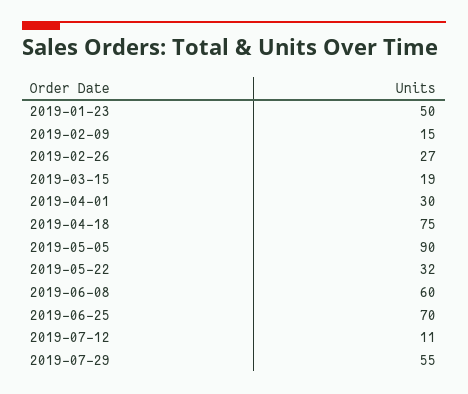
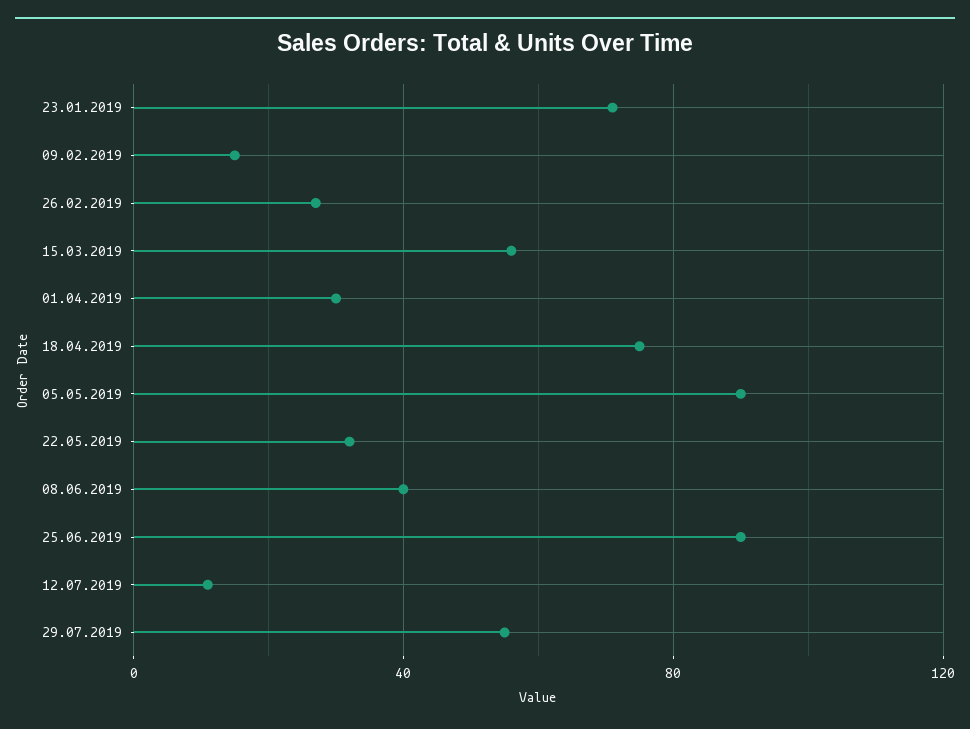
2019-01-23: 50 -> 70
2019-03-15: 19 -> 55
2019-06-08: 60 -> 40
2019-06-25: 70 -> 90

